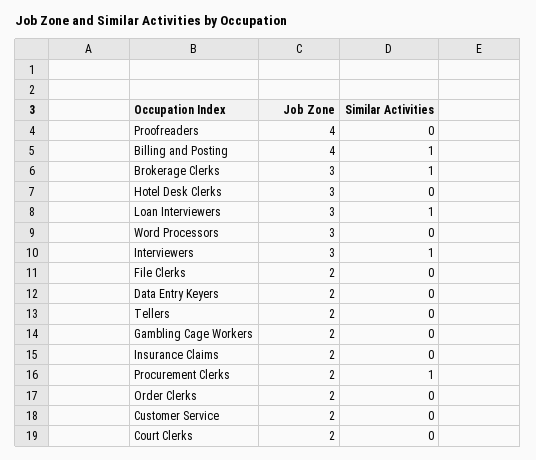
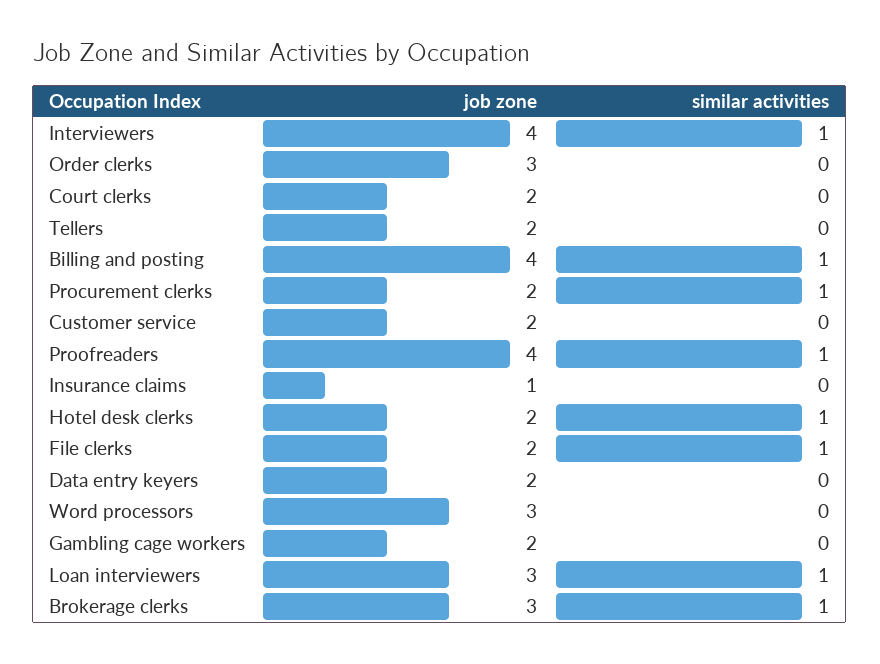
Similar Activities, Proofreaders: 0 -> 1
Job Zone, Hotel Desk Clerks: 3 -> 2
Similar Activities, Hotel Desk Clerks: 0 -> 1
Job Zone, Interviewers: 3 -> 4
Similar Activities, File Clerks: 0 -> 1
Job Zone, Insurance Claims: 2 -> 1
Job Zone, Order Clerks: 2 -> 3

